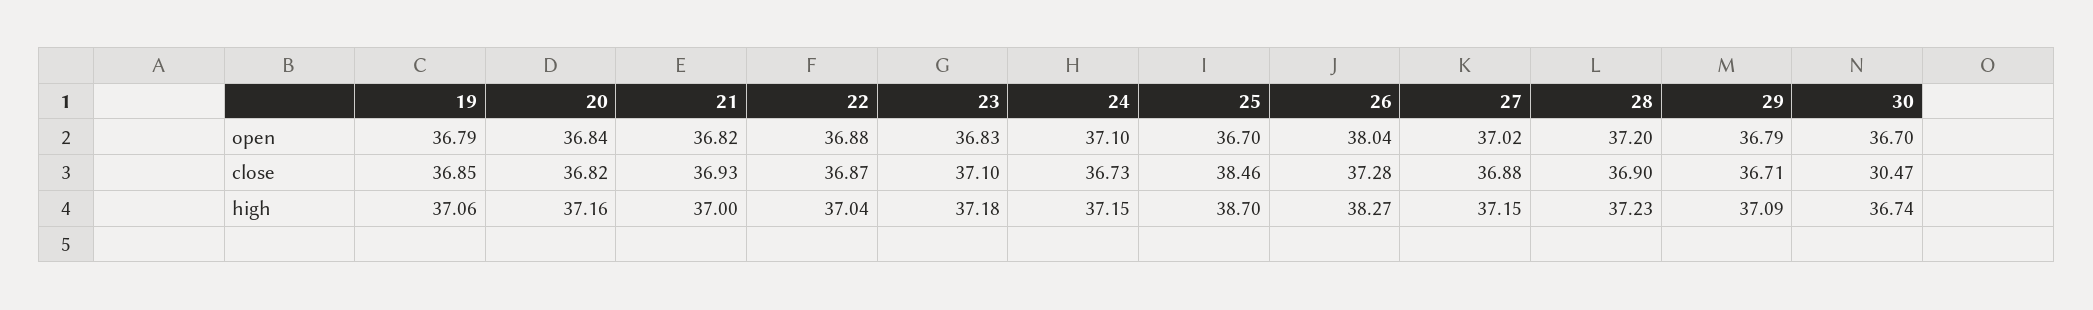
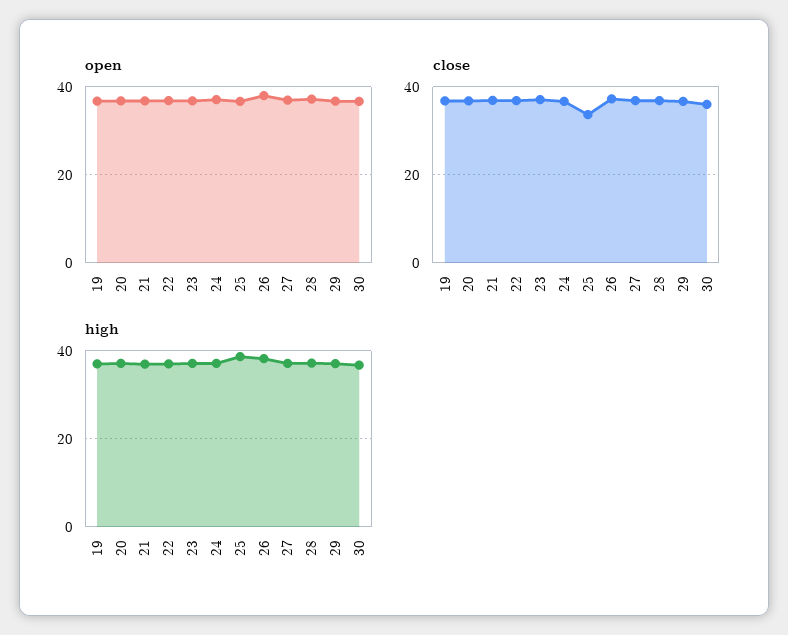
close, 25: 38.46 -> 34
close, 30: 30.47 -> 36

